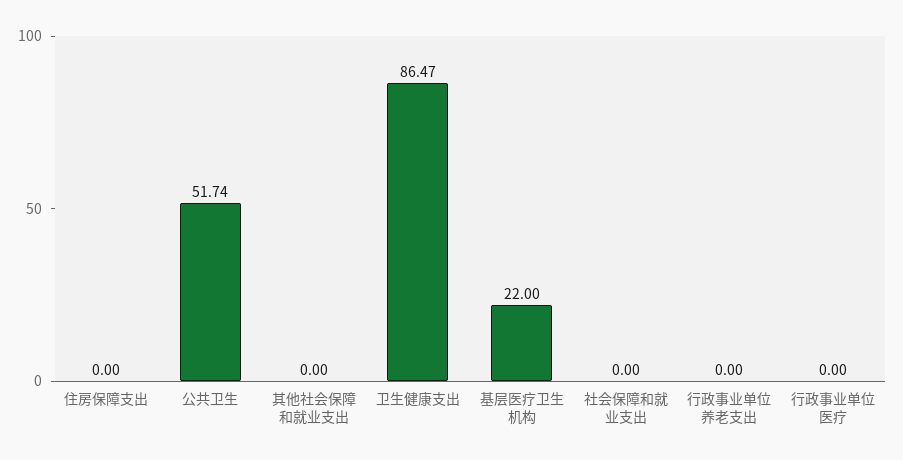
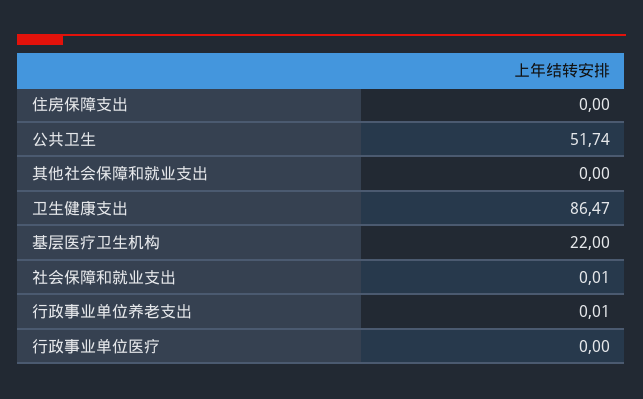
社会保障和就业支出: 0 -> 0.01
行政事业单位养老支出: 0 -> 0.01

